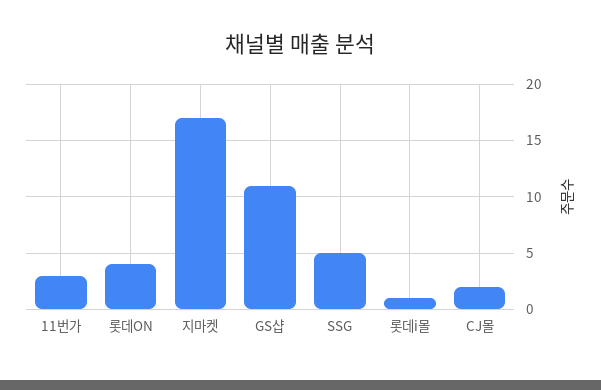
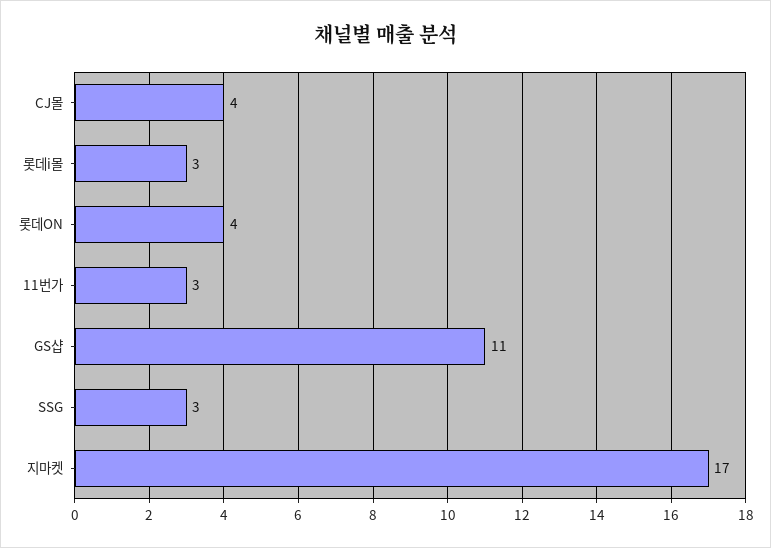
SSG: 5 -> 3
롯데i몰: 1 -> 3
CJ몰: 2 -> 4

